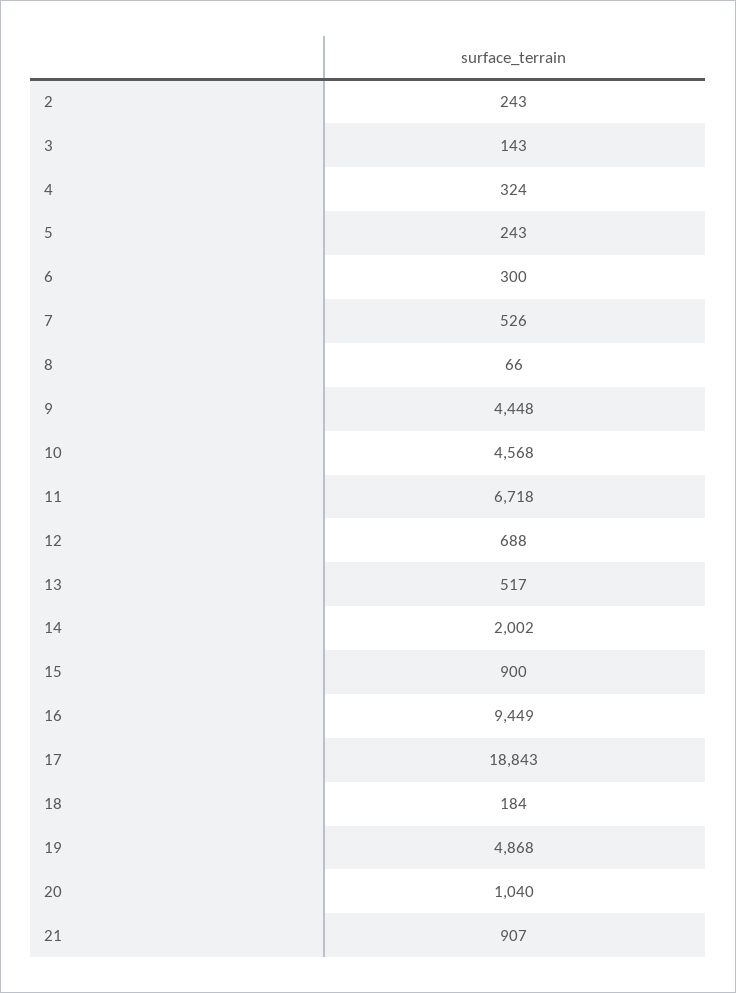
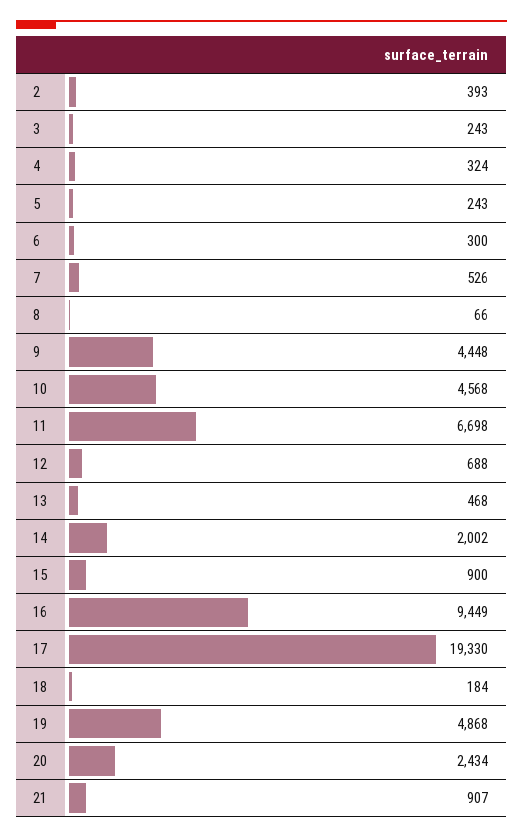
2: 243 -> 393
3: 143 -> 243
11: 6718 -> 6698
13: 517 -> 468
17: 18843 -> 19330
20: 1040 -> 2434

